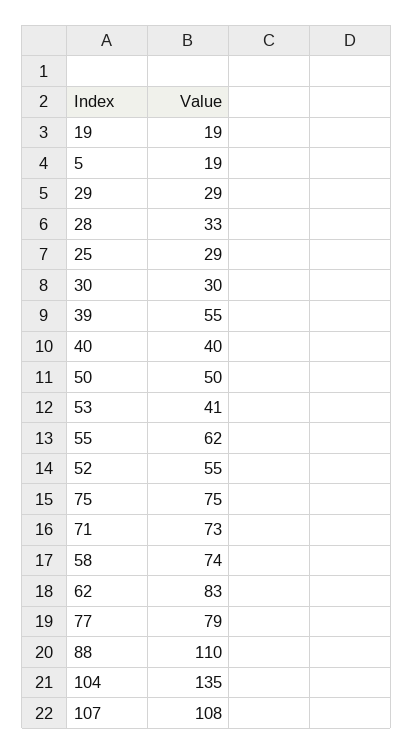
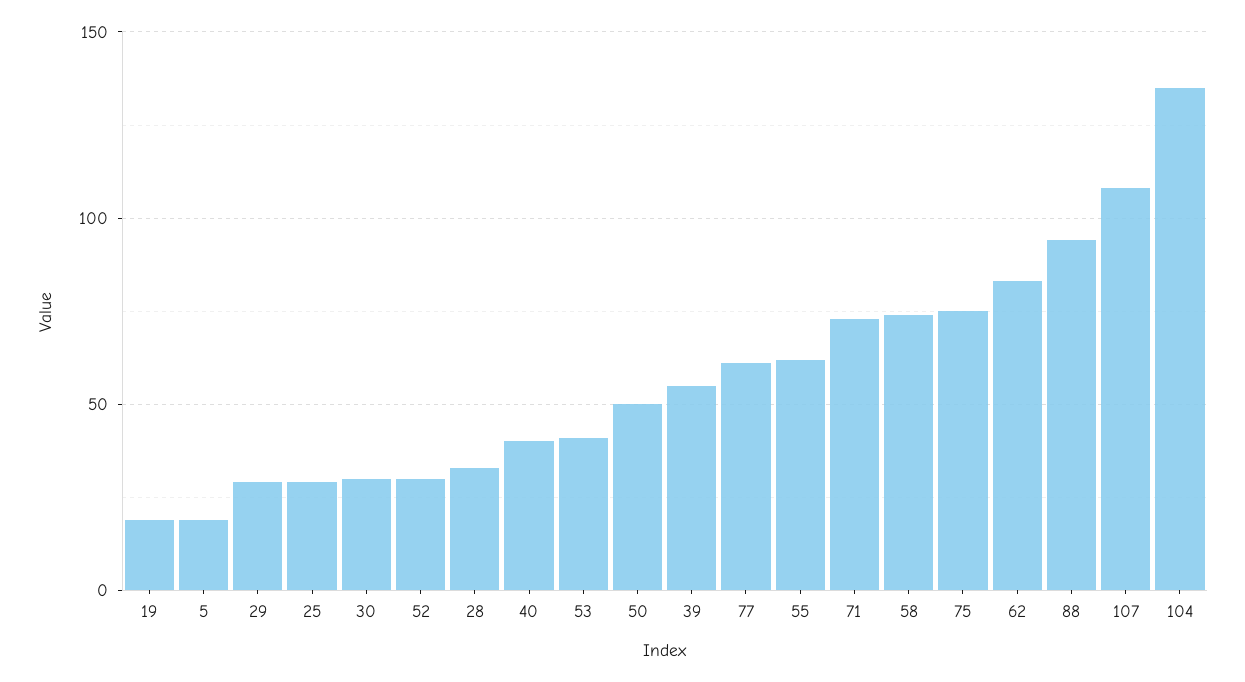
52: 55 -> 30
77: 79 -> 60
88: 110 -> 95

